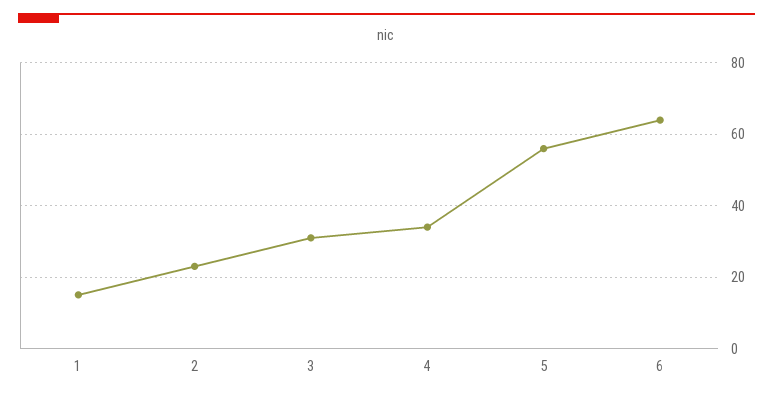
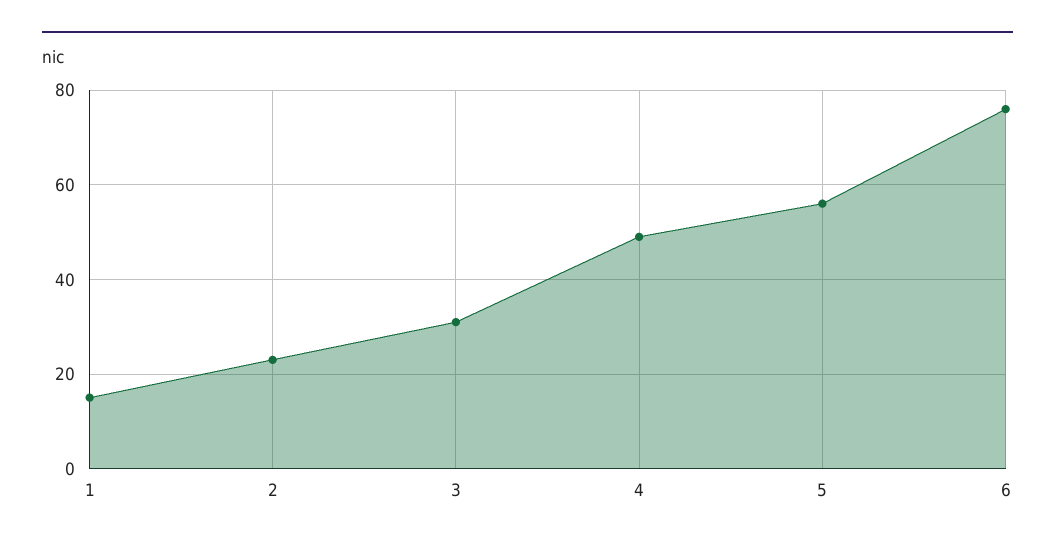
4: 35 -> 50
6: 65 -> 75

